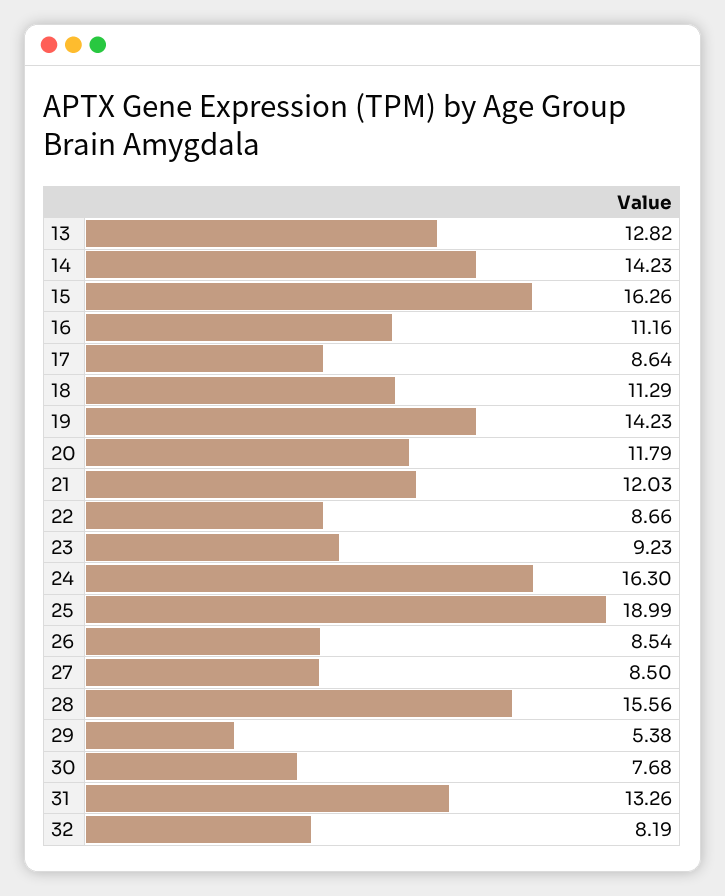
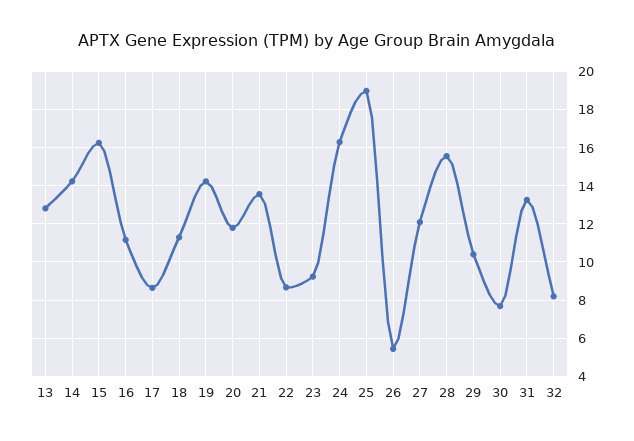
21: 12.03 -> 13.5
26: 8.54 -> 5.5
27: 8.5 -> 12
29: 5.38 -> 10.5

